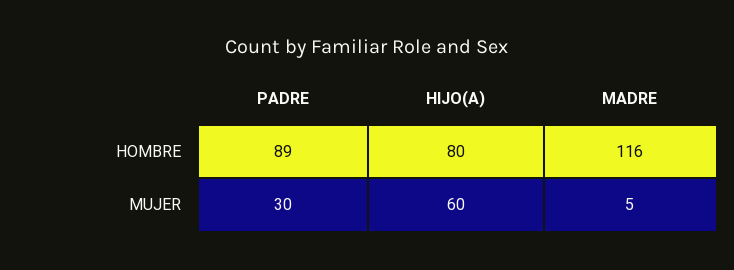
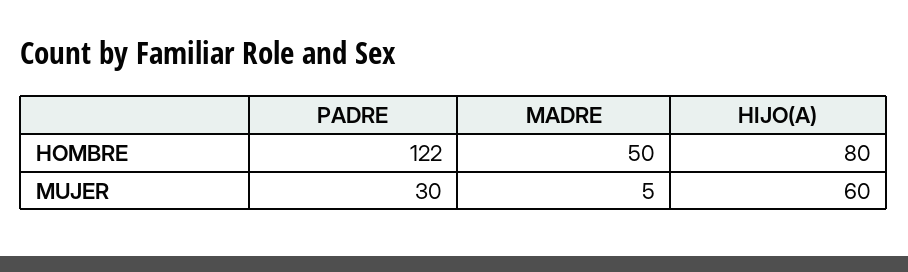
PADRE, HOMBRE: 89 -> 122
MADRE, HOMBRE: 116 -> 50

